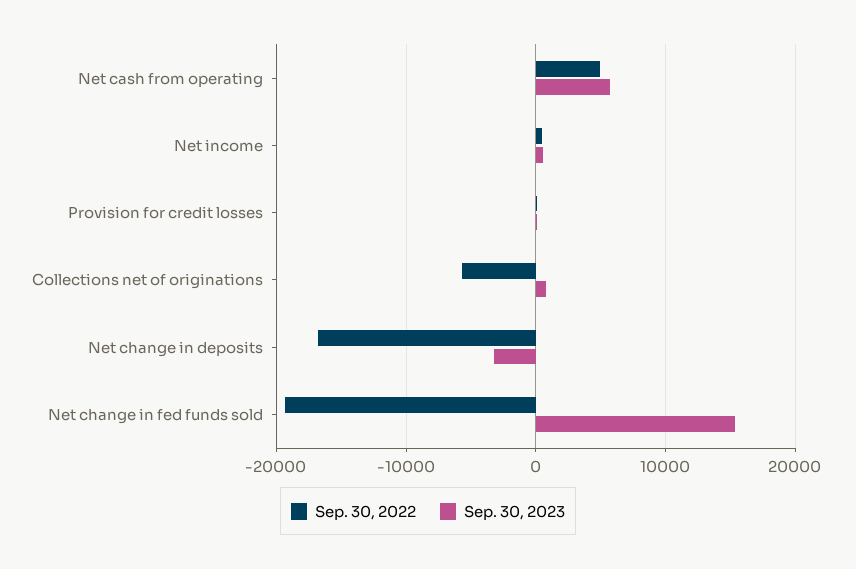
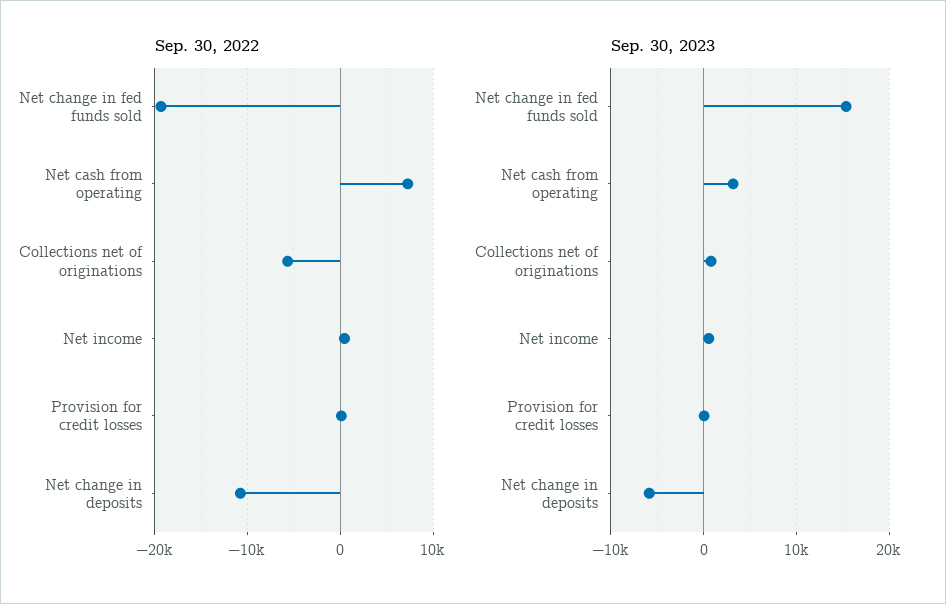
Sep. 30, 2022, Net cash from operating: 5000 -> 7000
Sep. 30, 2023, Net cash from operating: 6000 -> 3000
Sep. 30, 2022, Net change in deposits: -17000 -> -11000
Sep. 30, 2023, Net change in deposits: -3000 -> -6000

